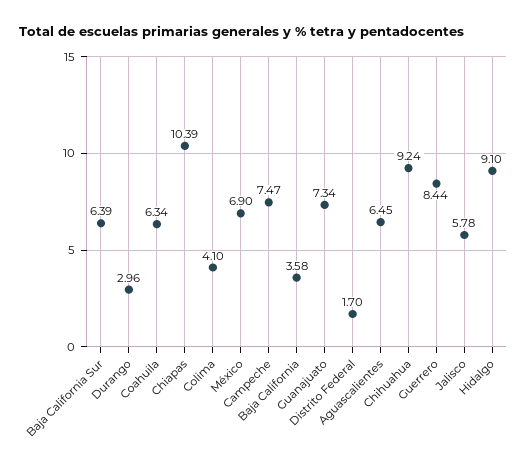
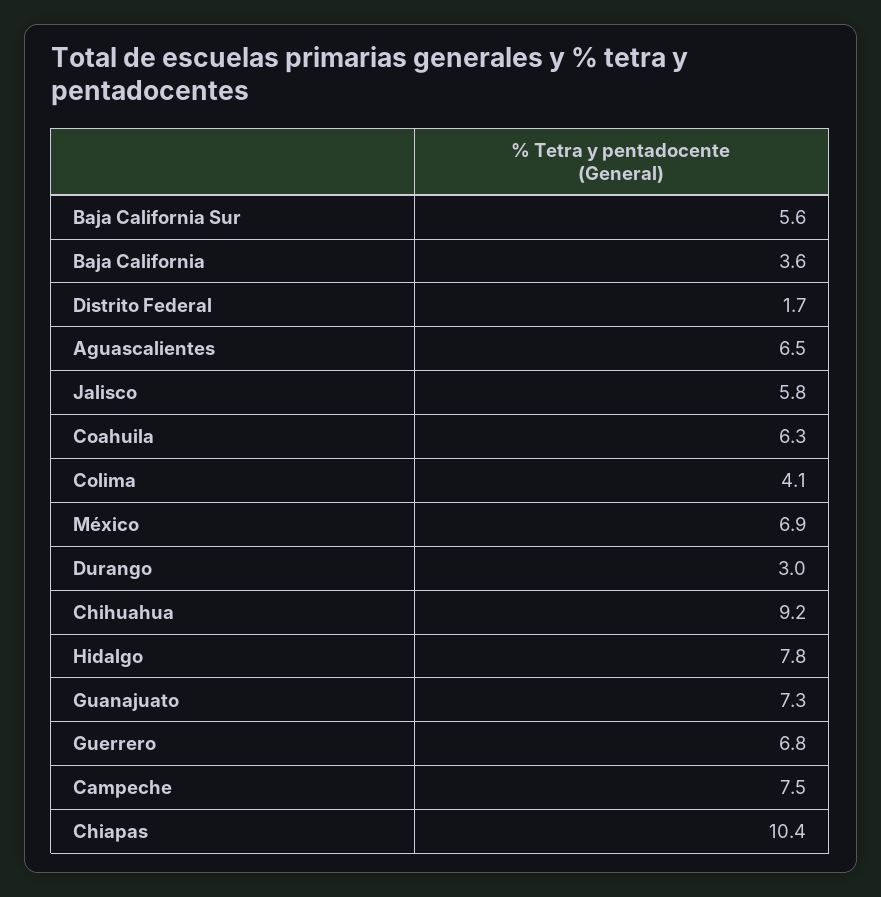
Baja California Sur: 6.39 -> 5.6
Guerrero: 8.44 -> 6.8
Hidalgo: 9.1 -> 7.8

